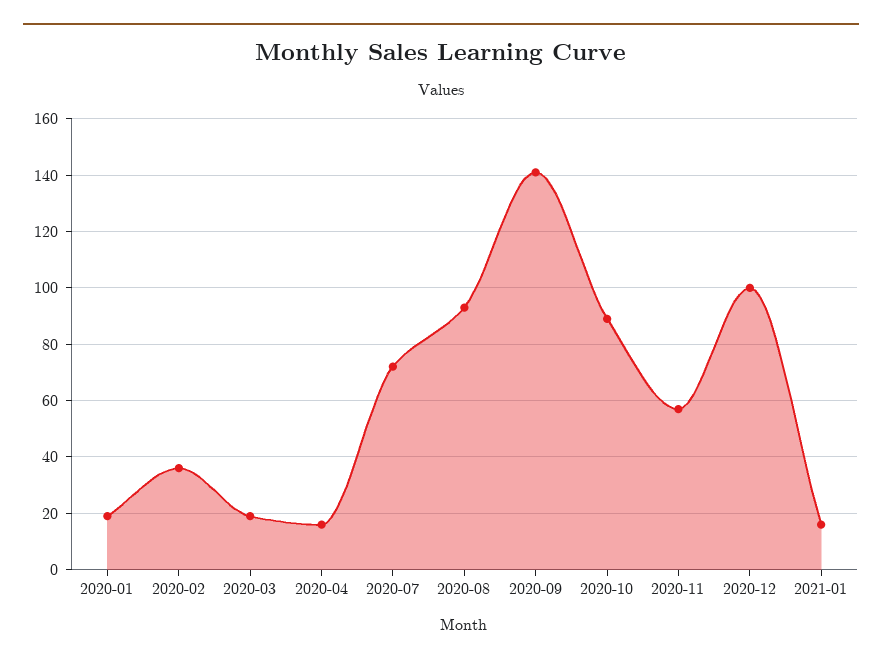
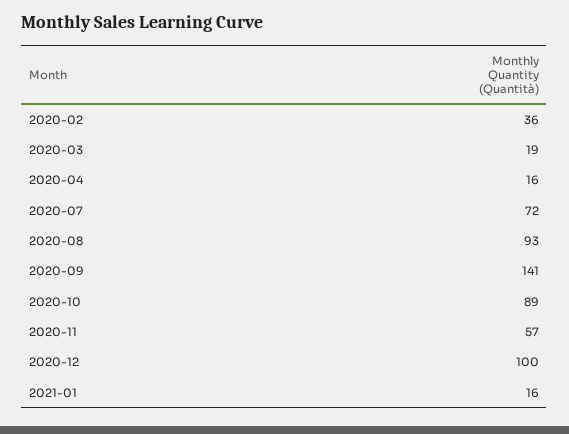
2020-01: 20 -> none

